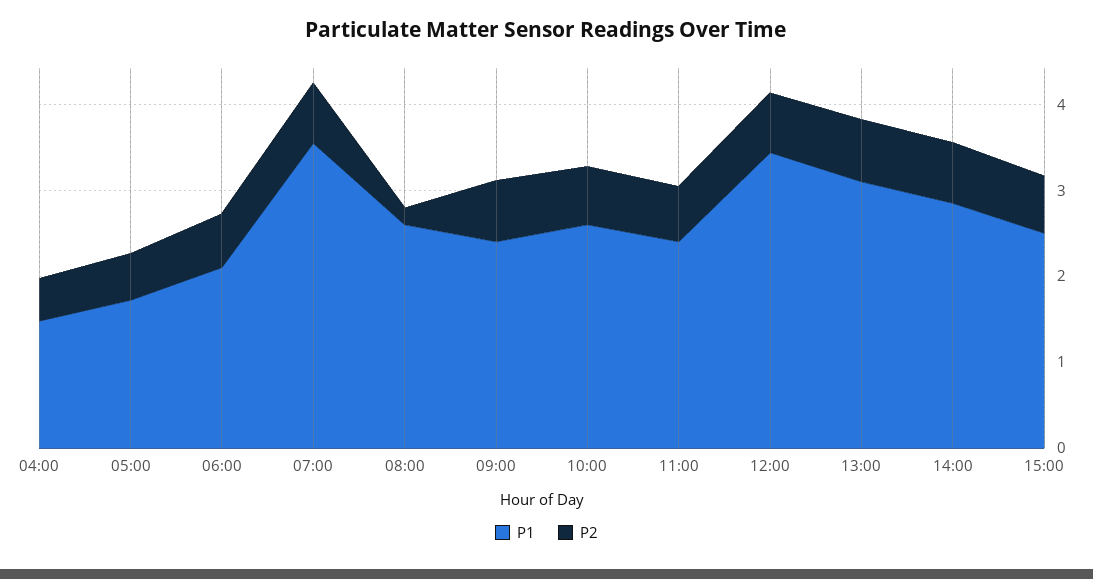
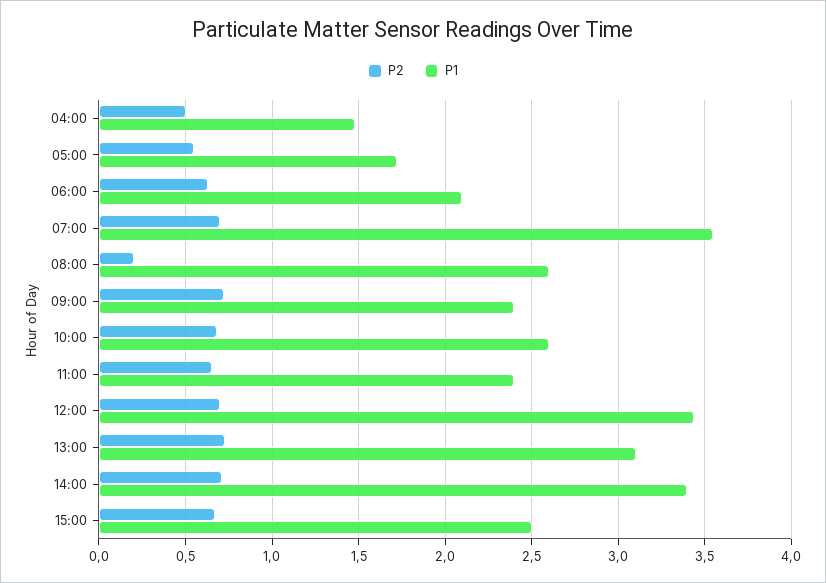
P1, 14:00: 2.8 -> 3.4

